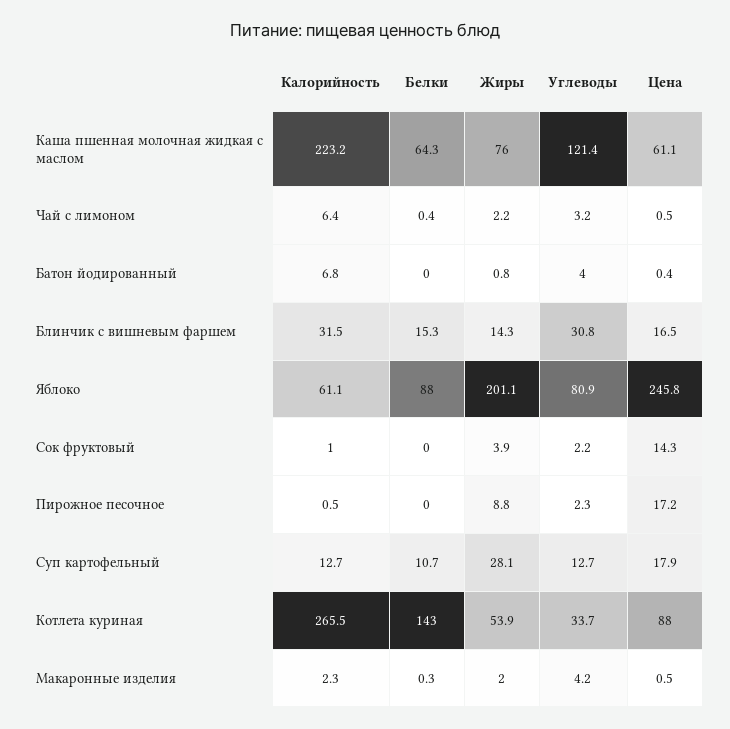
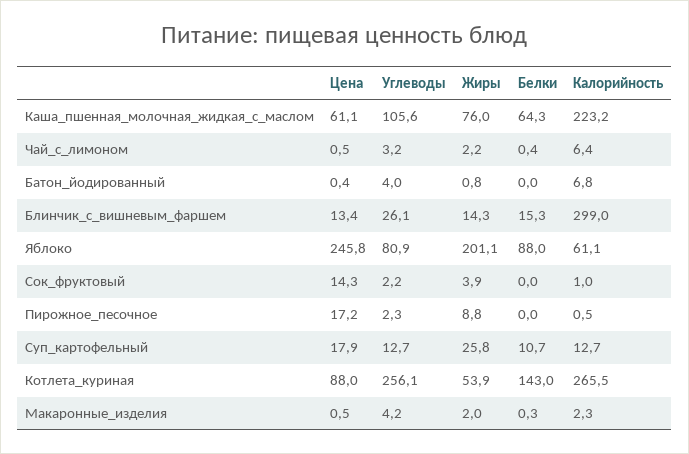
Углеводы, Каша пшенная молочная жидкая с маслом: 121.4 -> 105.6
Калорийность, Блинчик с вишневым фаршем: 31.5 -> 299
Углеводы, Блинчик с вишневым фаршем: 30.8 -> 26.1
Цена, Блинчик с вишневым фаршем: 16.5 -> 13.4
Жиры, Суп картофельный: 28.1 -> 25.8
Углеводы, Котлета куриная: 33.7 -> 256.1

